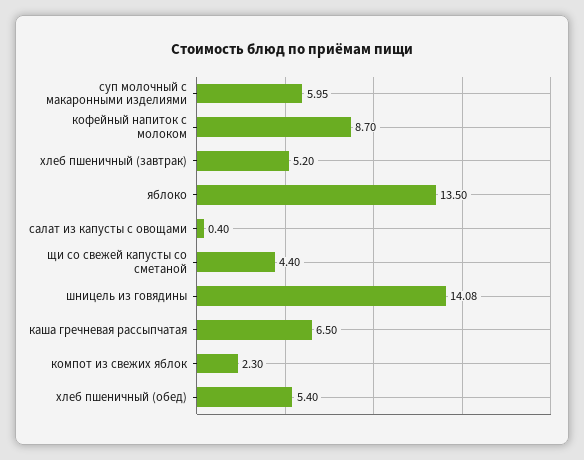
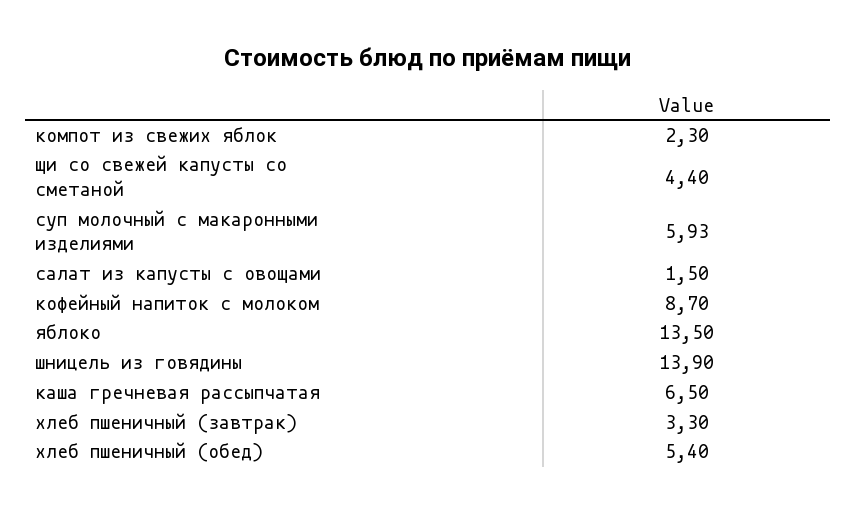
суп молочный с макаронными изделиями: 5.95 -> 5.93
хлеб пшеничный (завтрак): 5.2 -> 3.3
салат из капусты с овощами: 0.4 -> 1.5
шницель из говядины: 14.08 -> 13.9

